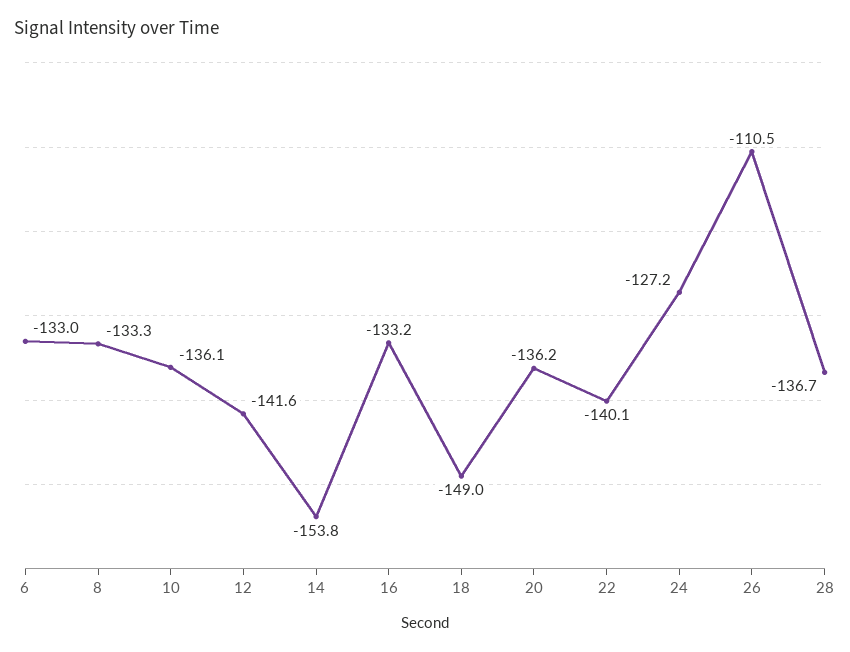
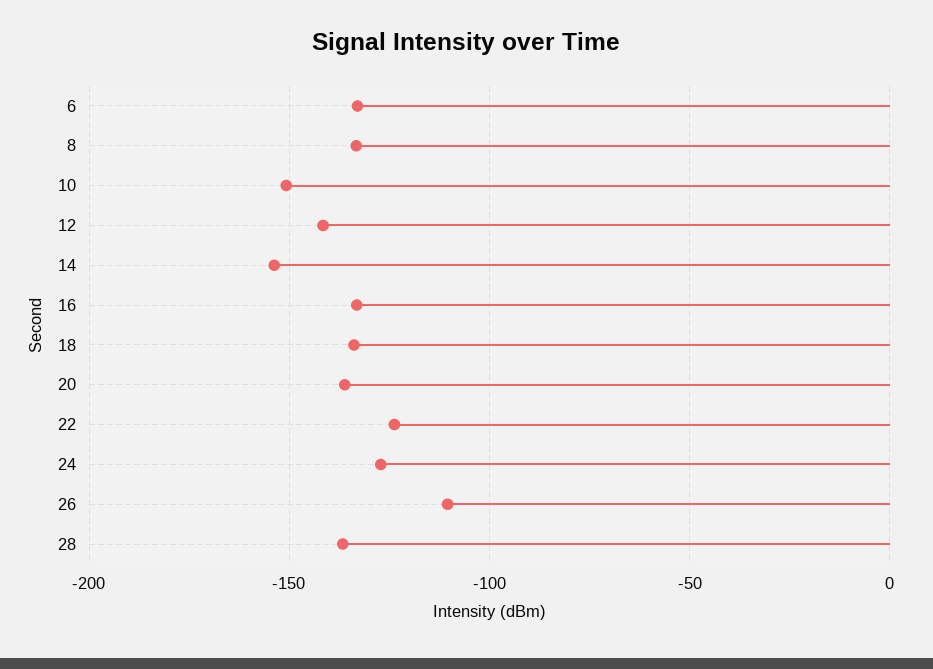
10: -136.1 -> -150
18: -149 -> -135
22: -140.1 -> -125

